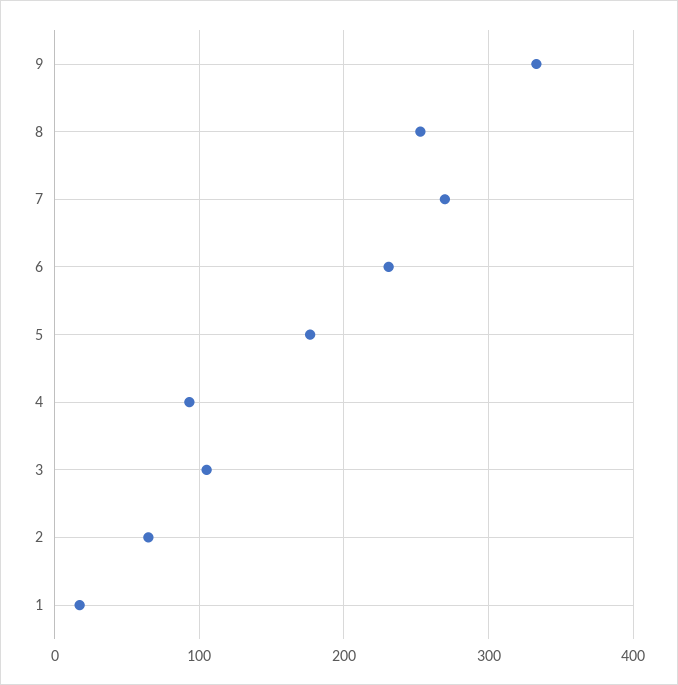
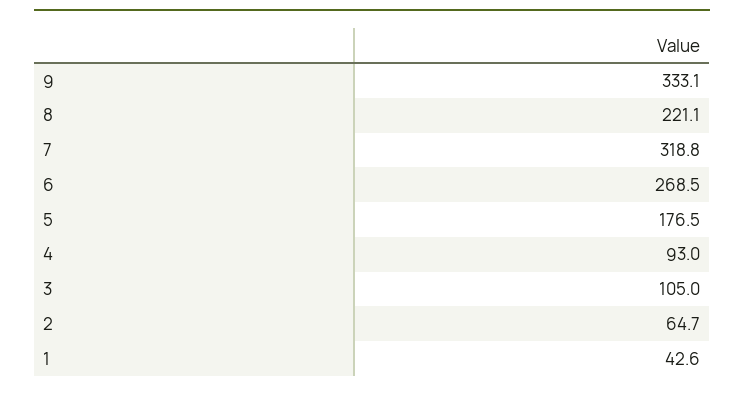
8: 250 -> 221.1
7: 270 -> 318.8
6: 230 -> 268.5
1: 20 -> 42.6

